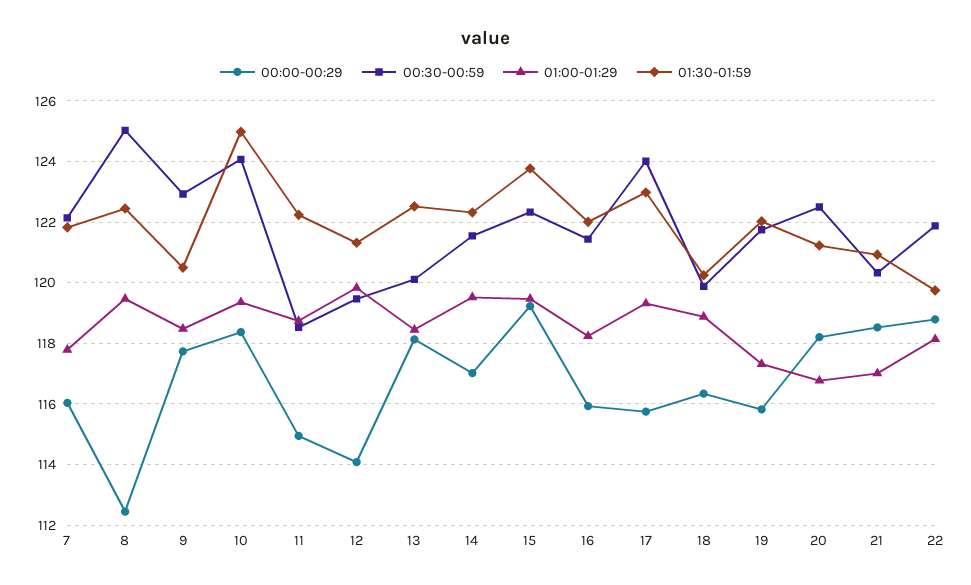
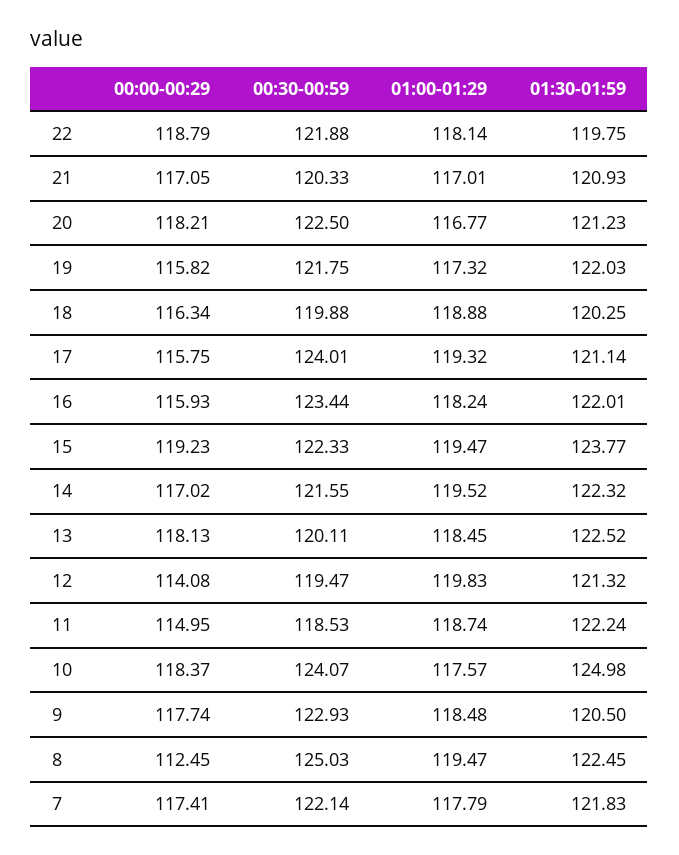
00:00-00:29, 7: 116 -> 117.41
01:00-01:29, 10: 119.4 -> 117.57
00:30-00:59, 16: 121.4 -> 123.44
01:30-01:59, 17: 123 -> 121.14
00:00-00:29, 21: 118.6 -> 117.05

